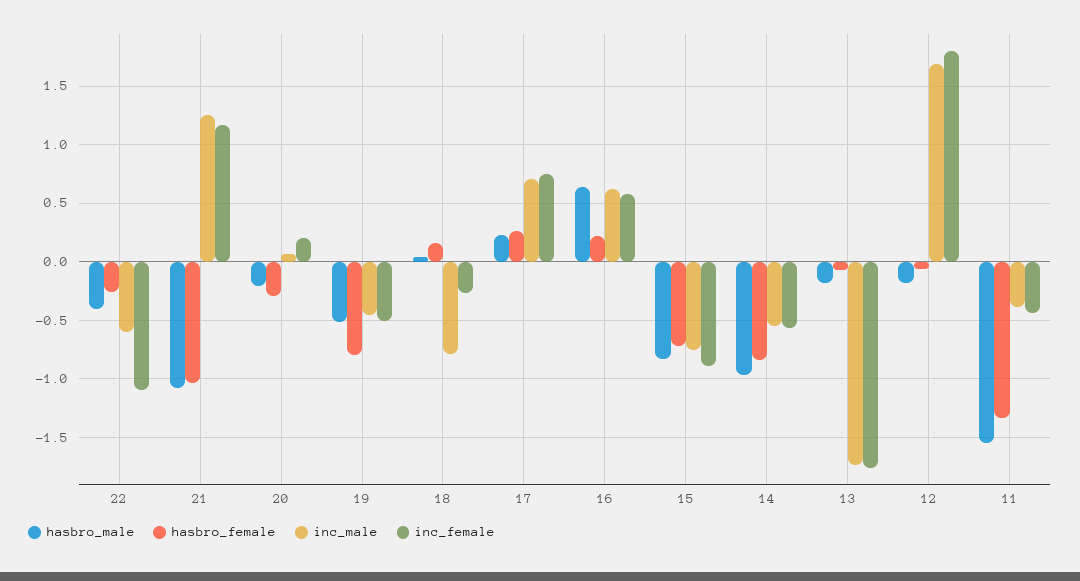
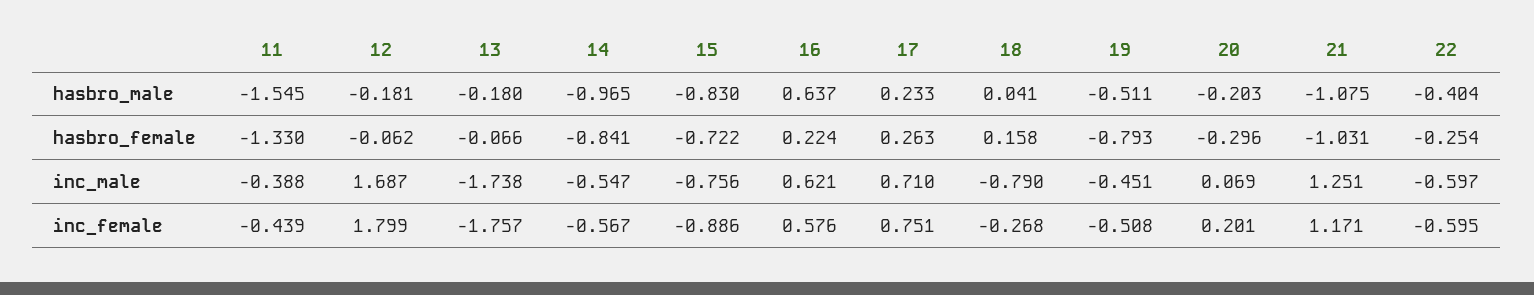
inc_female, 22: -1.1 -> -0.595

